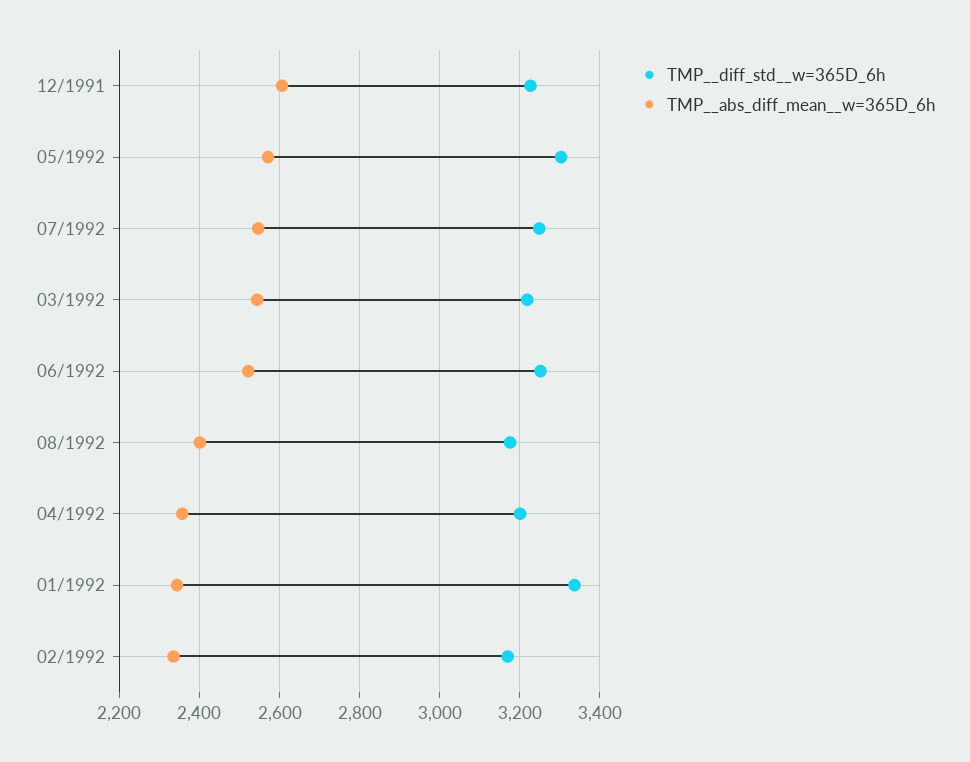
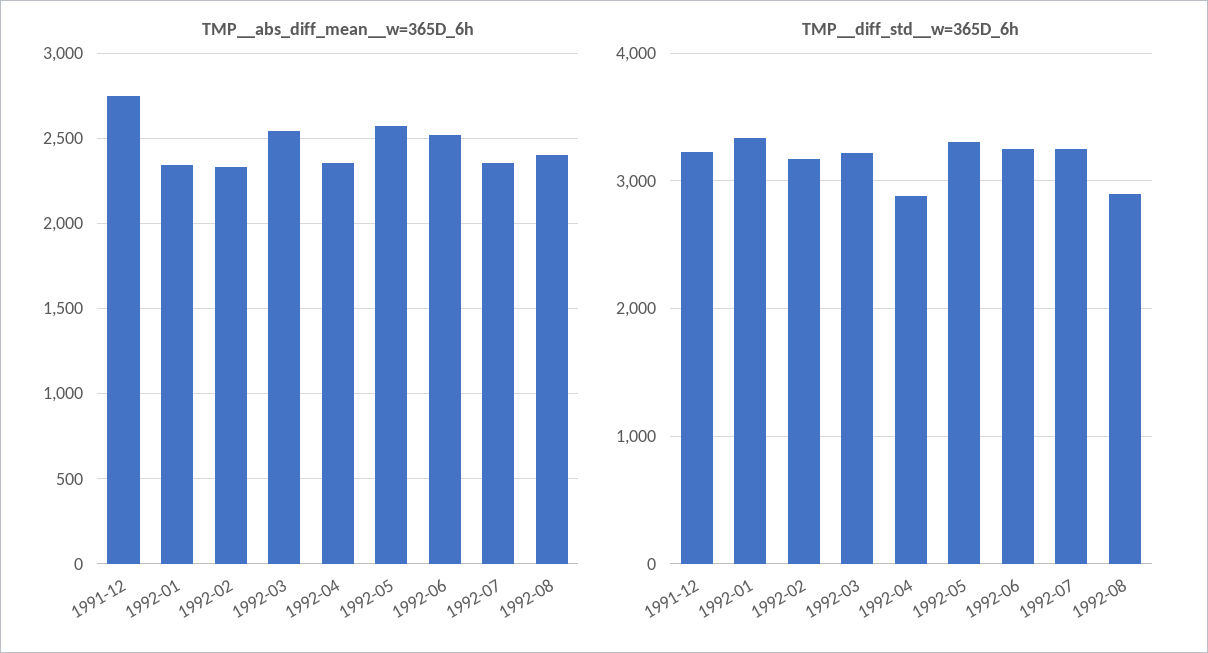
TMP__abs_diff_mean__w=365D_6h, 12/1991: 2600 -> 2750
TMP__abs_diff_mean__w=365D_6h, 07/1992: 2540 -> 2350
TMP__diff_std__w=365D_6h, 08/1992: 3180 -> 2900
TMP__diff_std__w=365D_6h, 04/1992: 3200 -> 2900

